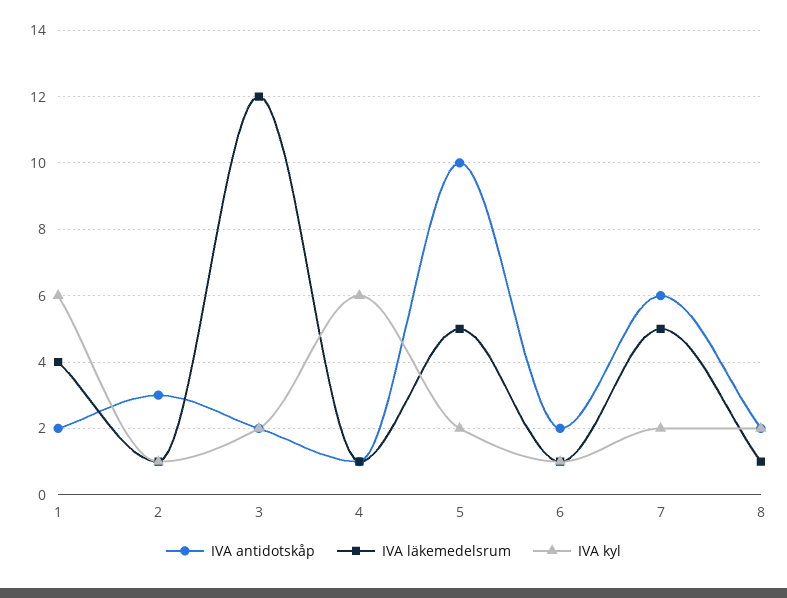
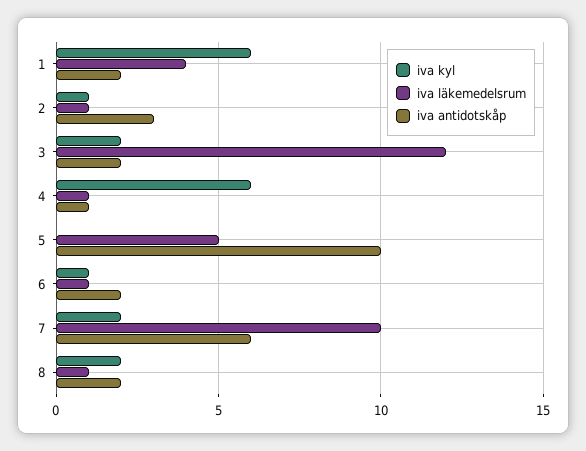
IVA kyl, 5: 2 -> 0
IVA läkemedelsrum, 7: 5 -> 10

